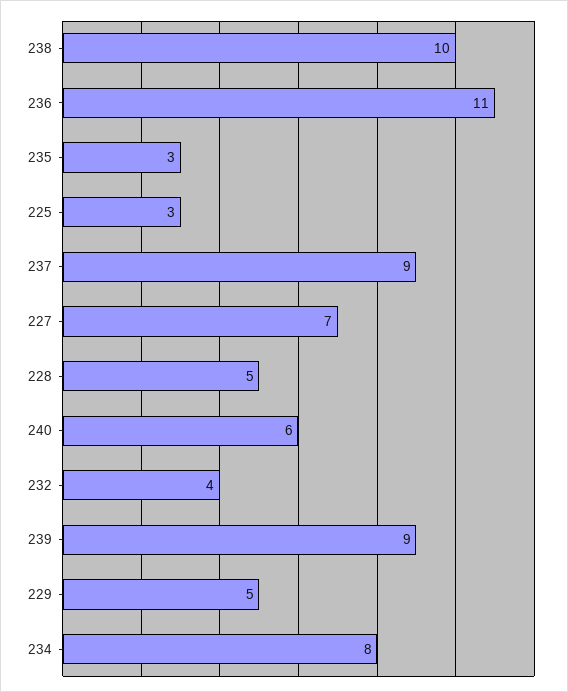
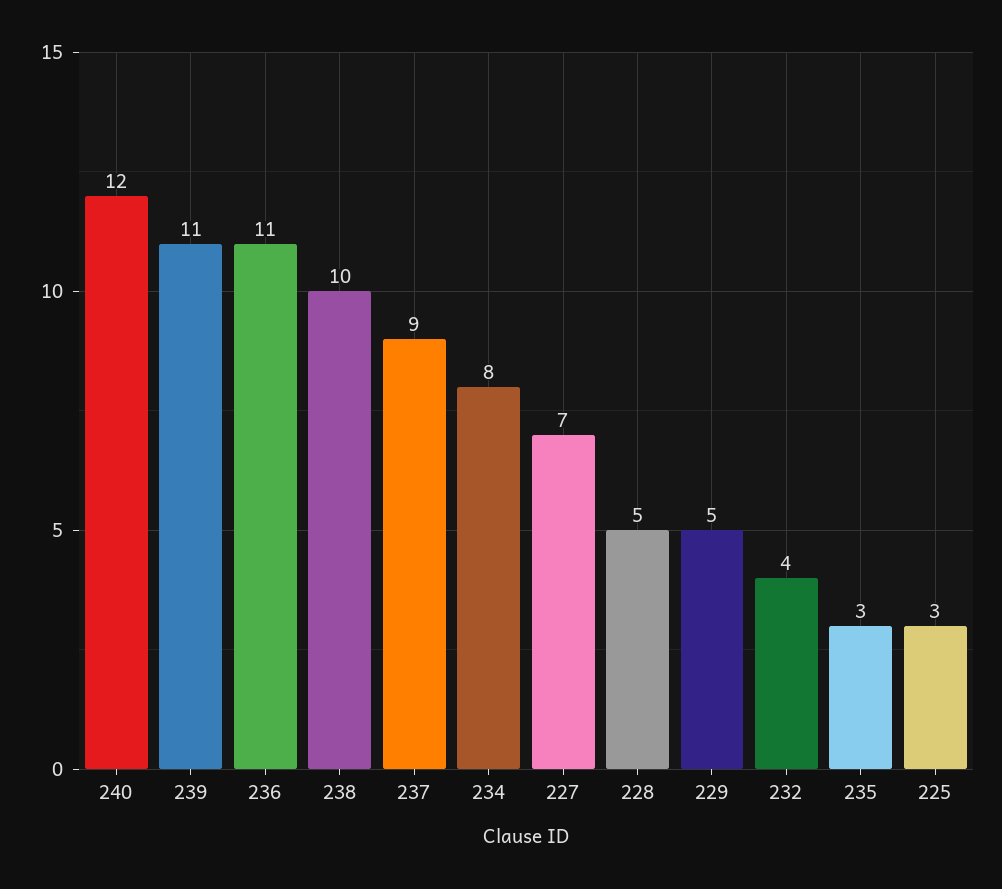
240: 6 -> 12
239: 9 -> 11

